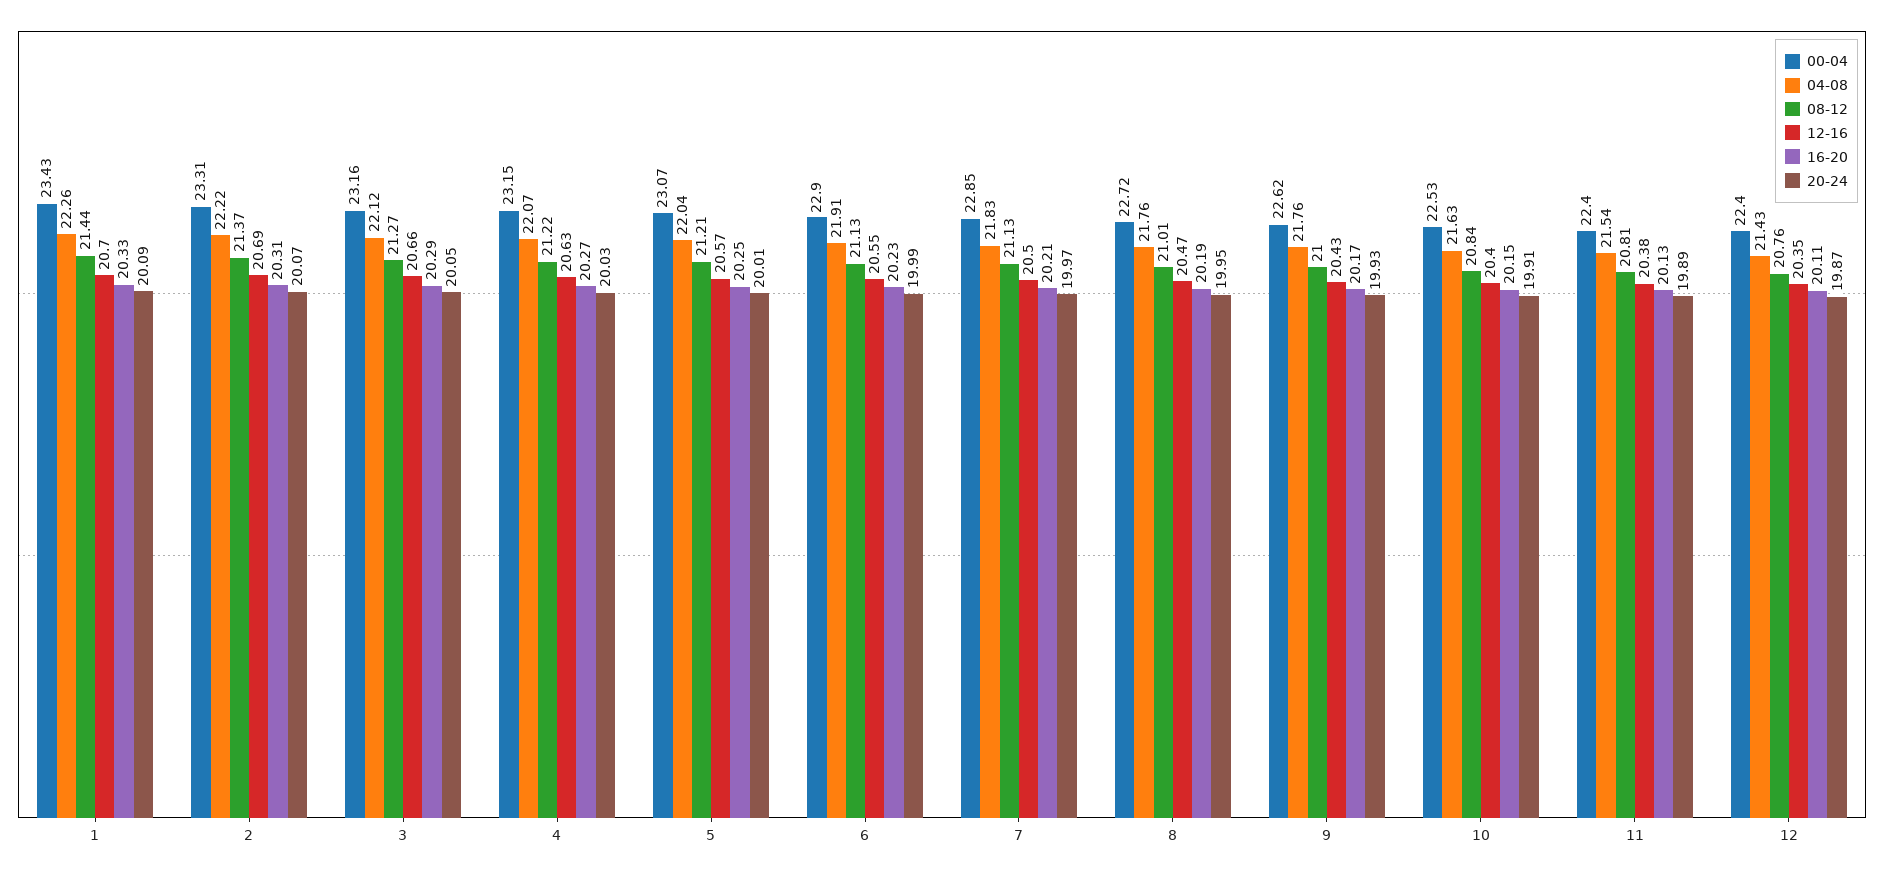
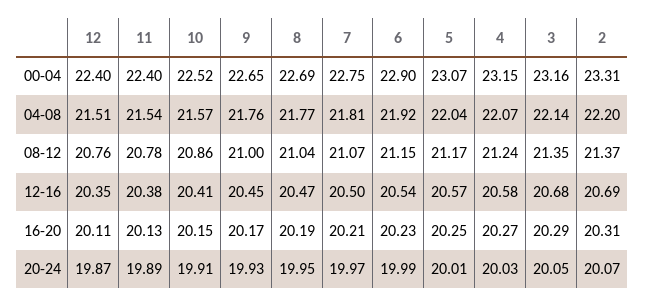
00-04, 1: 23.43 -> none
04-08, 1: 22.26 -> none
08-12, 1: 21.44 -> none
12-16, 1: 20.7 -> none
16-20, 1: 20.33 -> none
20-24, 1: 20.09 -> none
04-08, 2: 22.22 -> 22.2
04-08, 3: 22.12 -> 22.14
08-12, 3: 21.27 -> 21.35
12-16, 3: 20.66 -> 20.68
08-12, 4: 21.22 -> 21.24
12-16, 4: 20.63 -> 20.58
08-12, 5: 21.21 -> 21.17
04-08, 6: 21.91 -> 21.92
08-12, 6: 21.13 -> 21.15
12-16, 6: 20.55 -> 20.54
00-04, 7: 22.85 -> 22.75
04-08, 7: 21.83 -> 21.81
08-12, 7: 21.13 -> 21.07
00-04, 8: 22.72 -> 22.69
04-08, 8: 21.76 -> 21.77
08-12, 8: 21.01 -> 21.04
00-04, 9: 22.62 -> 22.65
12-16, 9: 20.43 -> 20.45
00-04, 10: 22.53 -> 22.52
04-08, 10: 21.63 -> 21.57
08-12, 10: 20.84 -> 20.86
12-16, 10: 20.4 -> 20.41
08-12, 11: 20.81 -> 20.78
04-08, 12: 21.43 -> 21.51

